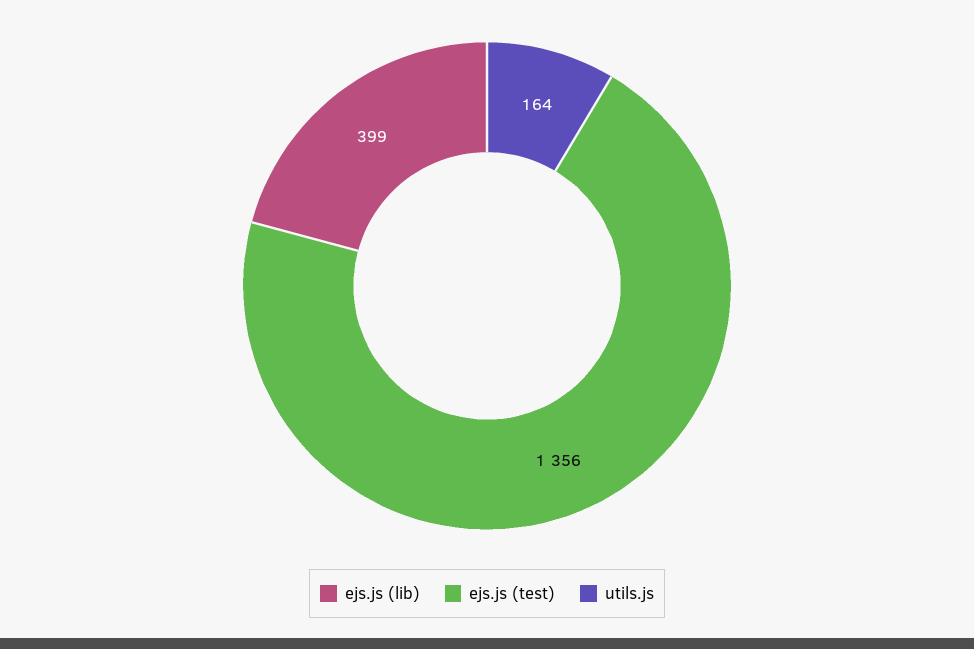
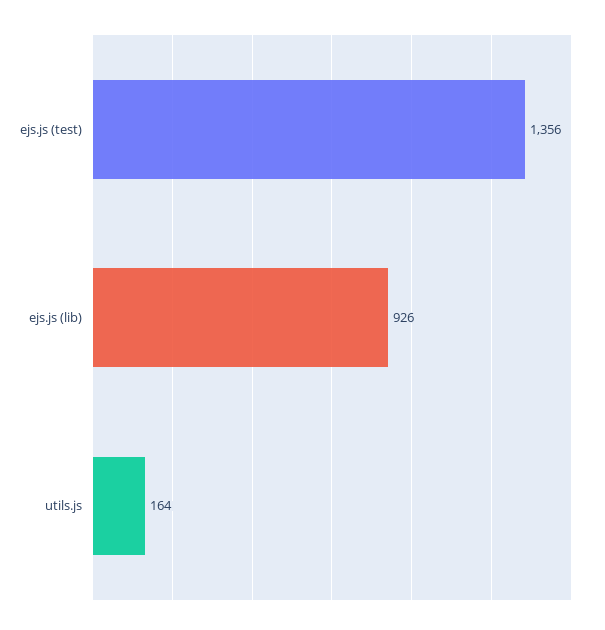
ejs.js (lib): 399 -> 926

